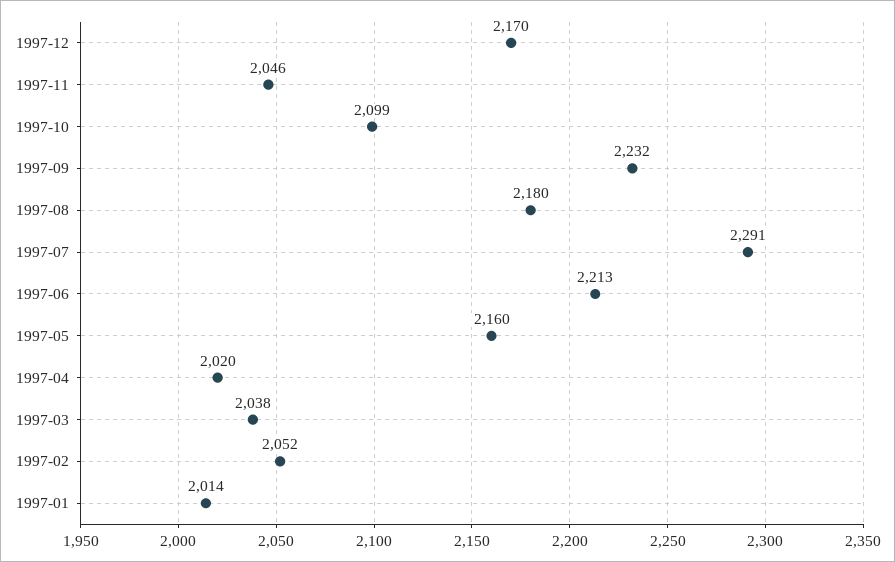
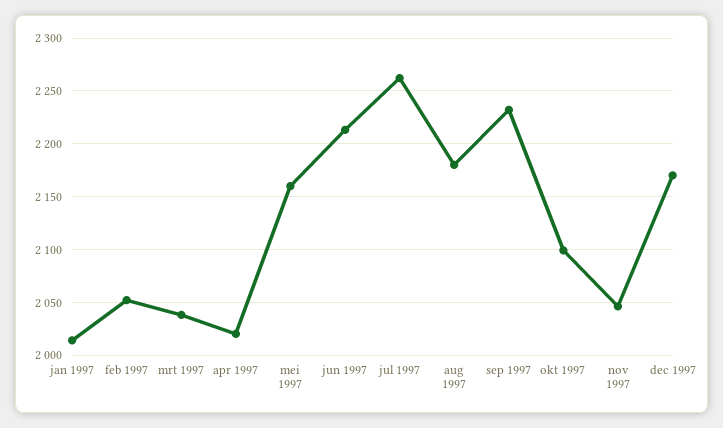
1997-07: 2291 -> 2260

